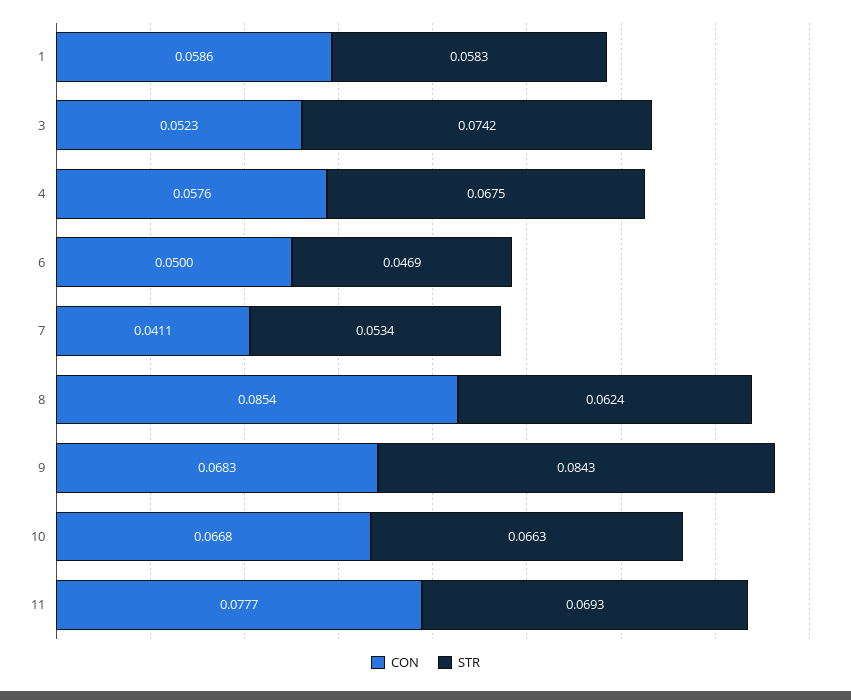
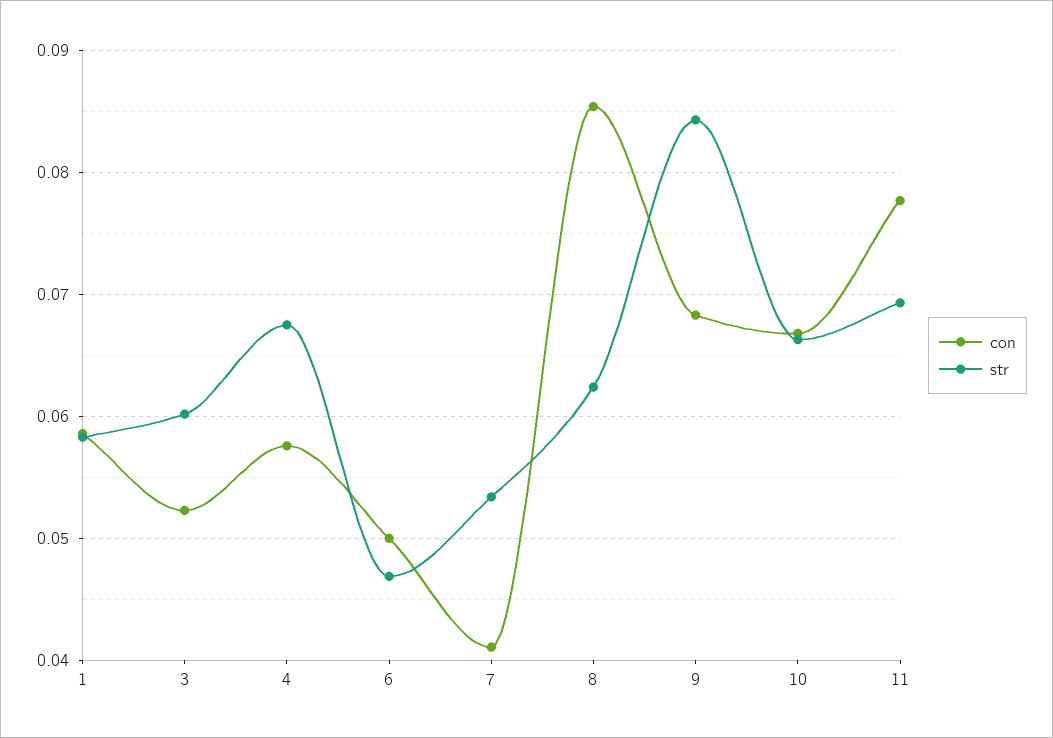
STR, 3: 0.0742 -> 0.06

